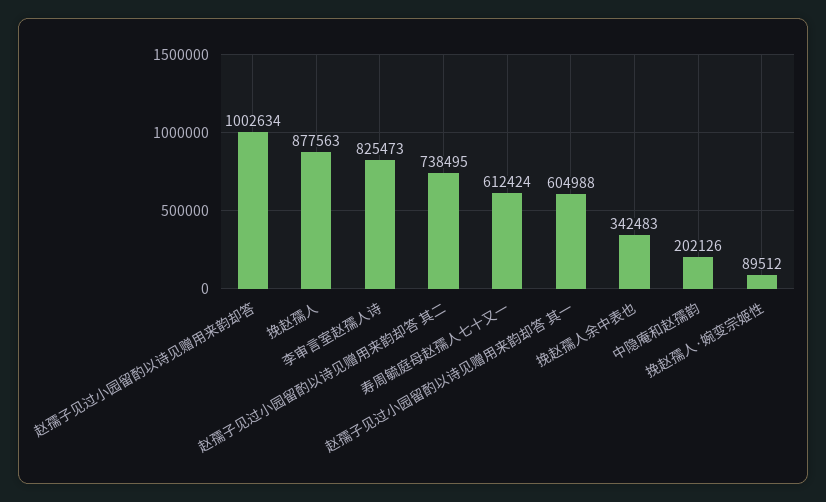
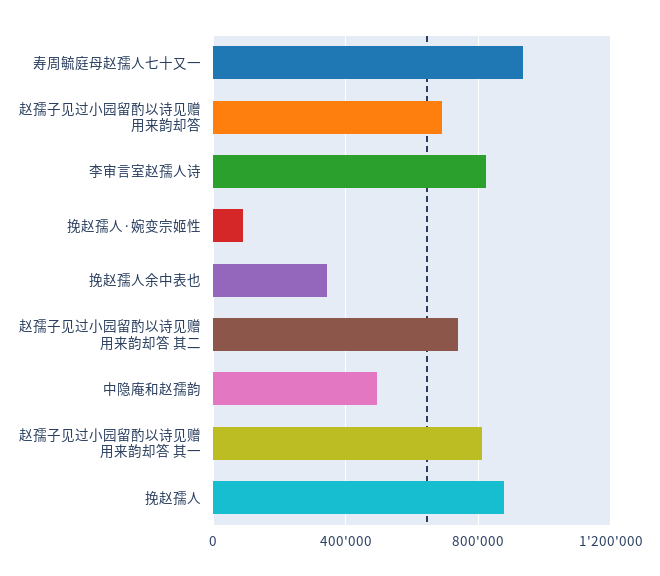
赵孺子见过小园留酌以诗见赠用来韵却答: 1002634 -> 700000
寿周毓庭母赵孺人七十又一: 612424 -> 950000
赵孺子见过小园留酌以诗见赠用来韵却答 其一: 604988 -> 800000
中隐庵和赵孺韵: 202126 -> 500000

